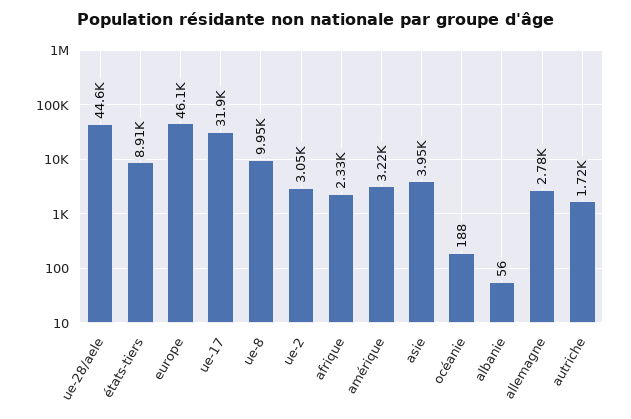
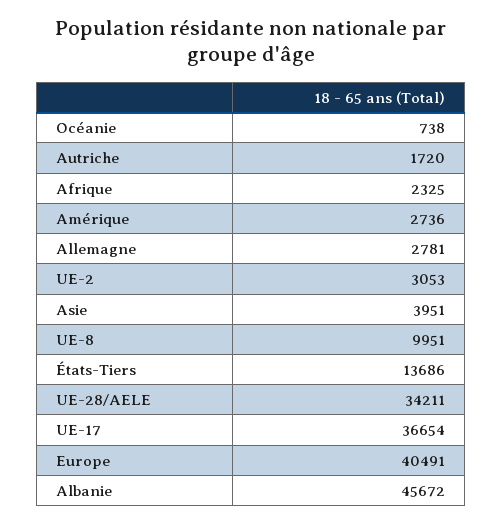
ue-28/aele: 44600 -> 34211
états-tiers: 8910 -> 13686
europe: 46100 -> 40491
ue-17: 31900 -> 36654
amérique: 3220 -> 2736
océanie: 188 -> 738
albanie: 56 -> 45672

